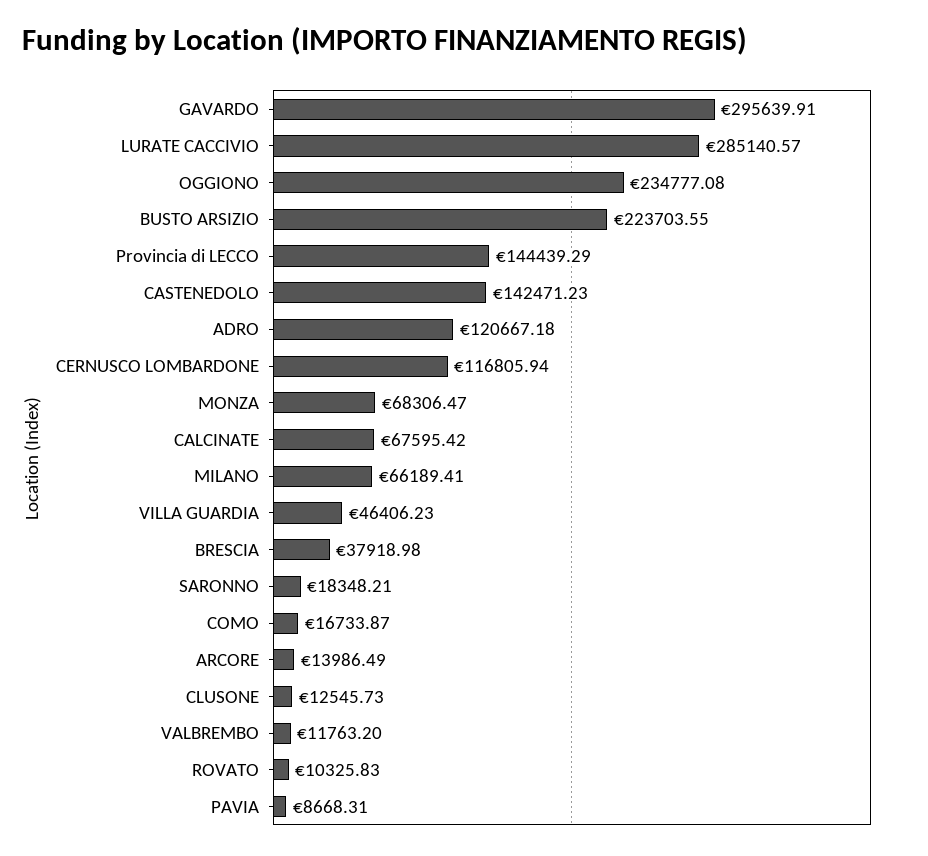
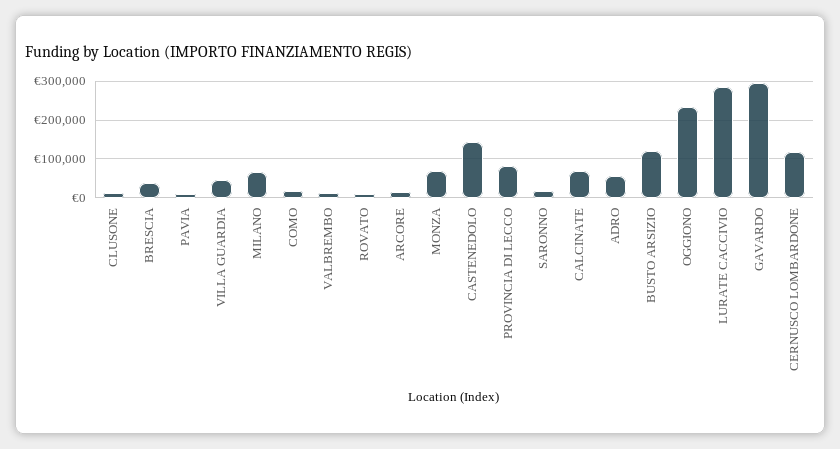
BUSTO ARSIZIO: 223703.55 -> 120000
Provincia di LECCO: 144439.29 -> 80000
ADRO: 120667.18 -> 60000

